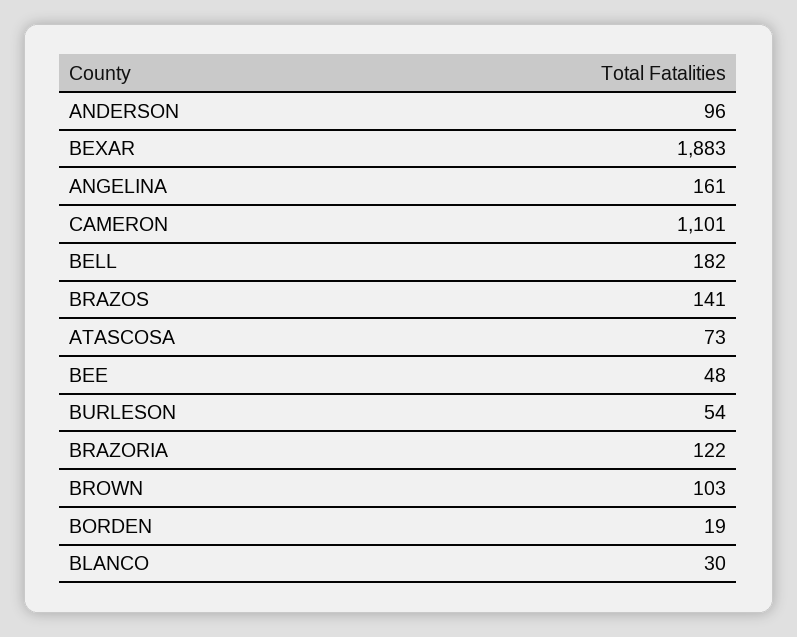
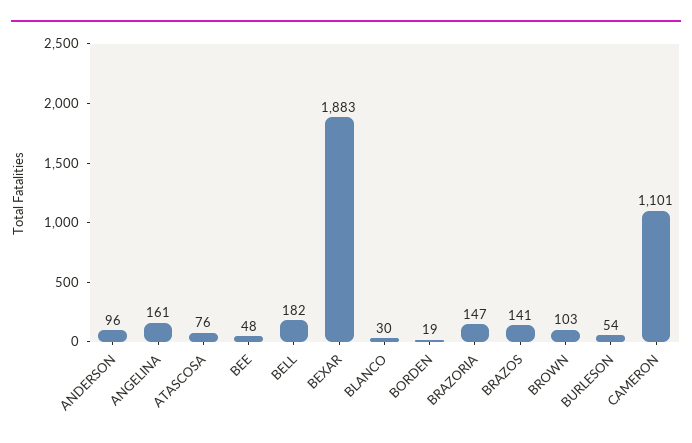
ATASCOSA: 73 -> 76
BRAZORIA: 122 -> 147

